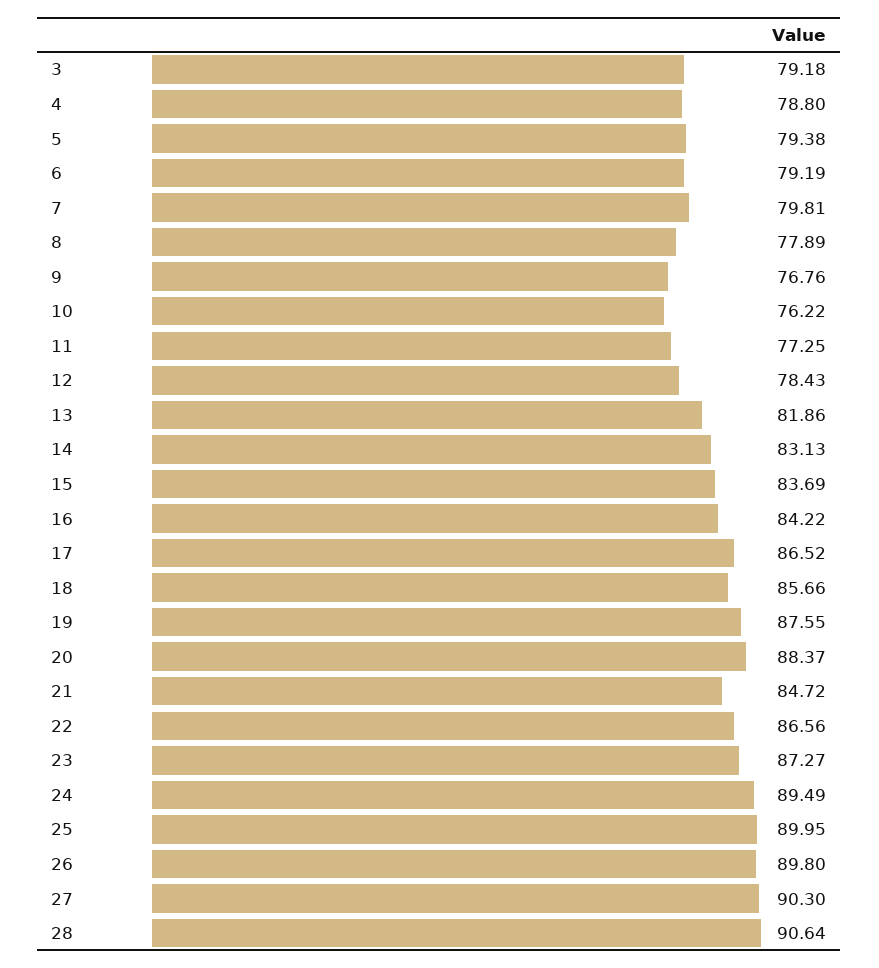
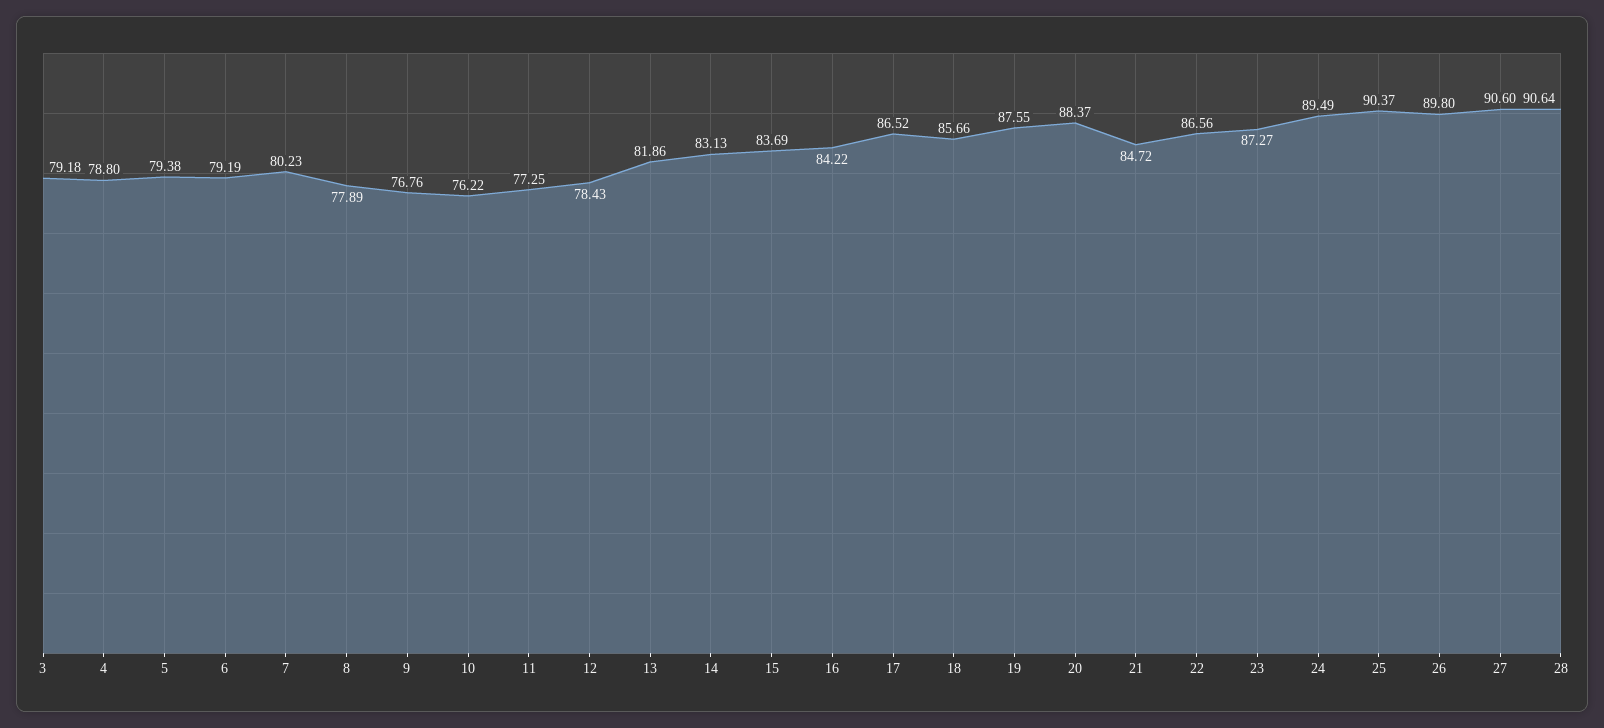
7: 79.81 -> 80.23
25: 89.95 -> 90.37
27: 90.3 -> 90.6

